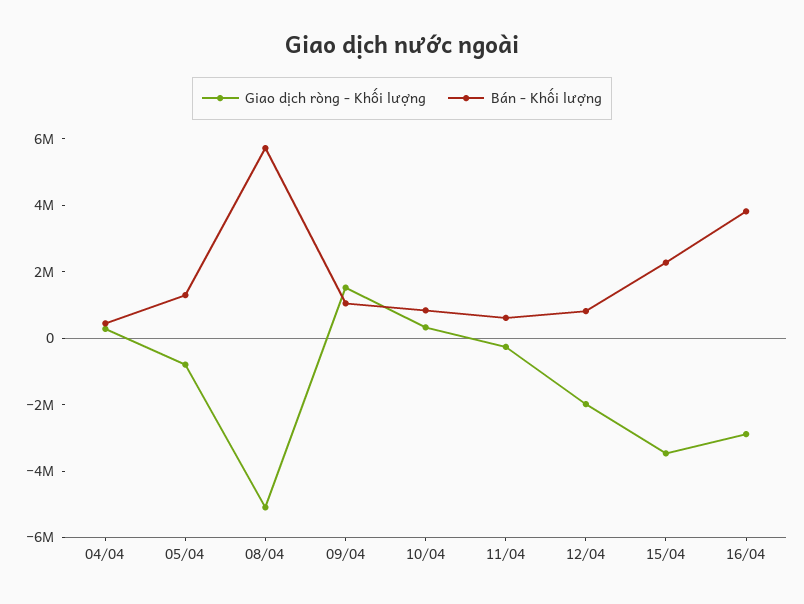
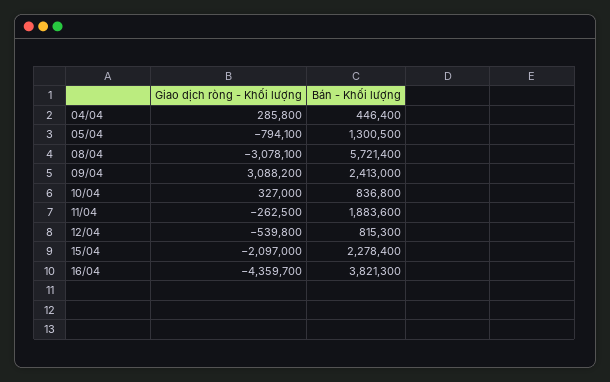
Giao dịch ròng - Khối lượng, 08/04: -5000000 -> -3078100
Giao dịch ròng - Khối lượng, 09/04: 1500000 -> 3088200
Bán - Khối lượng, 09/04: 1000000 -> 2413000
Bán - Khối lượng, 11/04: 500000 -> 1883600
Giao dịch ròng - Khối lượng, 12/04: -2000000 -> -539800
Giao dịch ròng - Khối lượng, 15/04: -3500000 -> -2097000
Giao dịch ròng - Khối lượng, 16/04: -3000000 -> -4359700

